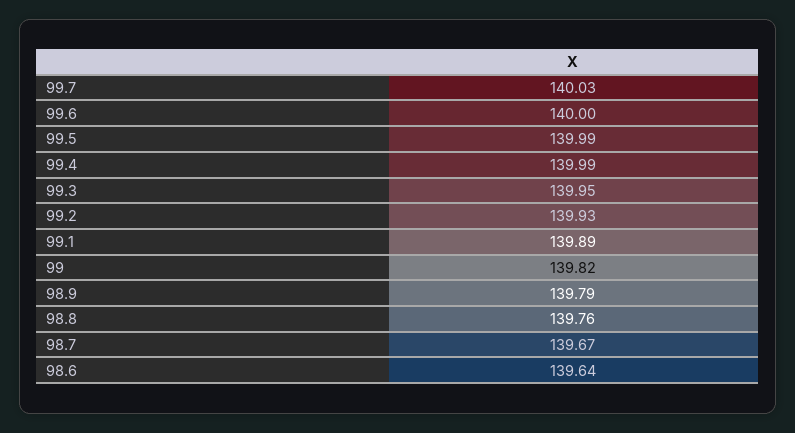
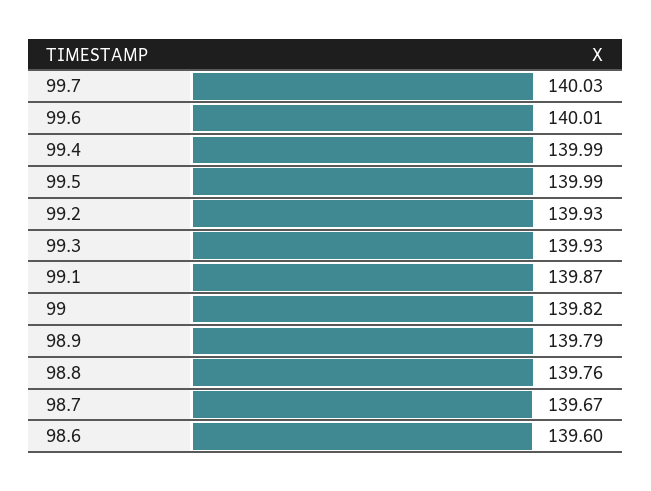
99.6: 140 -> 140.01
99.3: 139.95 -> 139.93
99.1: 139.89 -> 139.87
98.6: 139.64 -> 139.6

